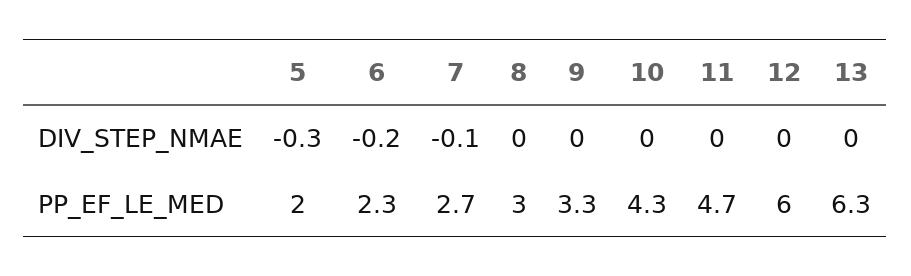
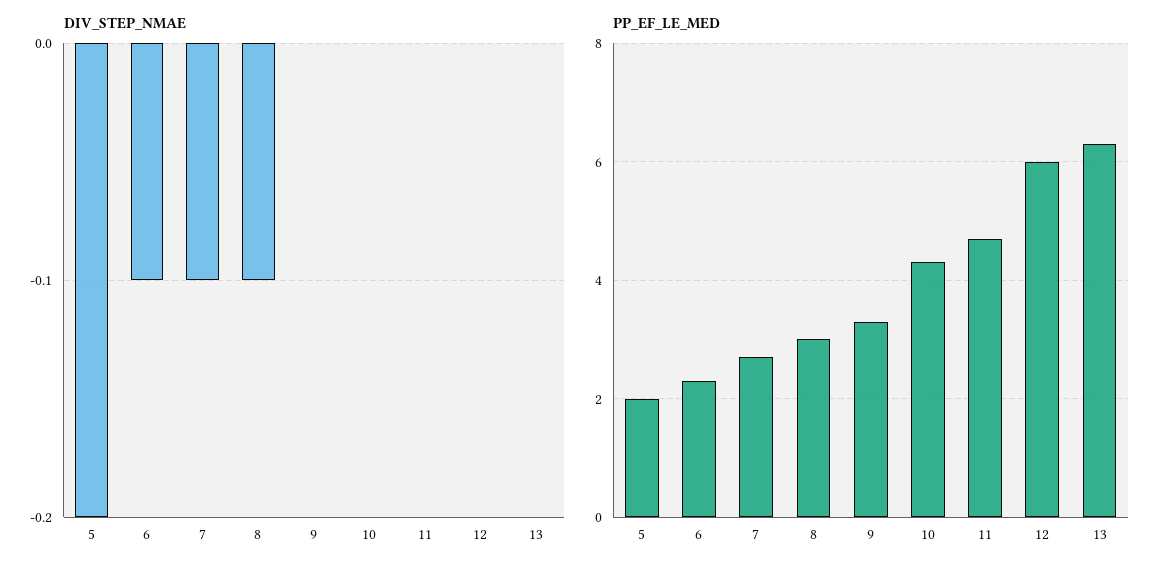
DIV_STEP_NMAE, 5: -0.3 -> -0.2
DIV_STEP_NMAE, 6: -0.2 -> -0.1
DIV_STEP_NMAE, 8: 0 -> -0.1

